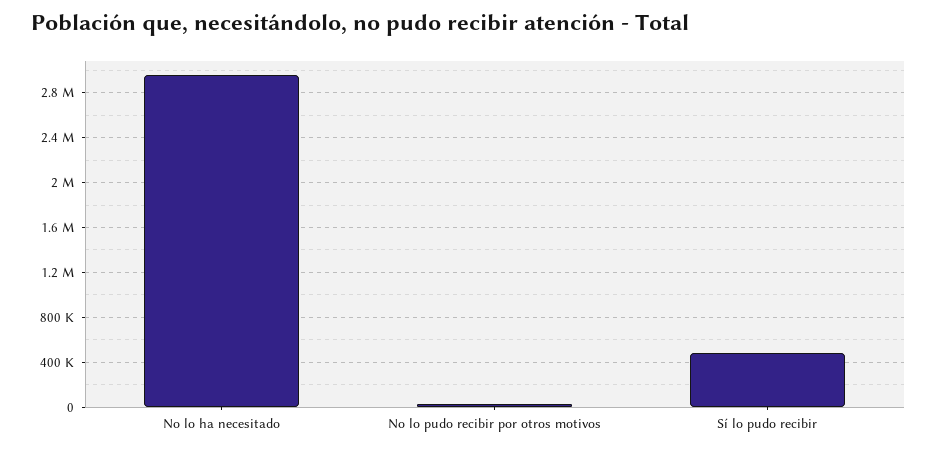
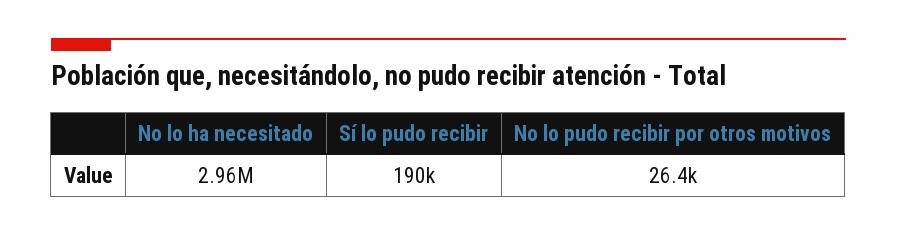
Sí lo pudo recibir: 500000 -> 190000

